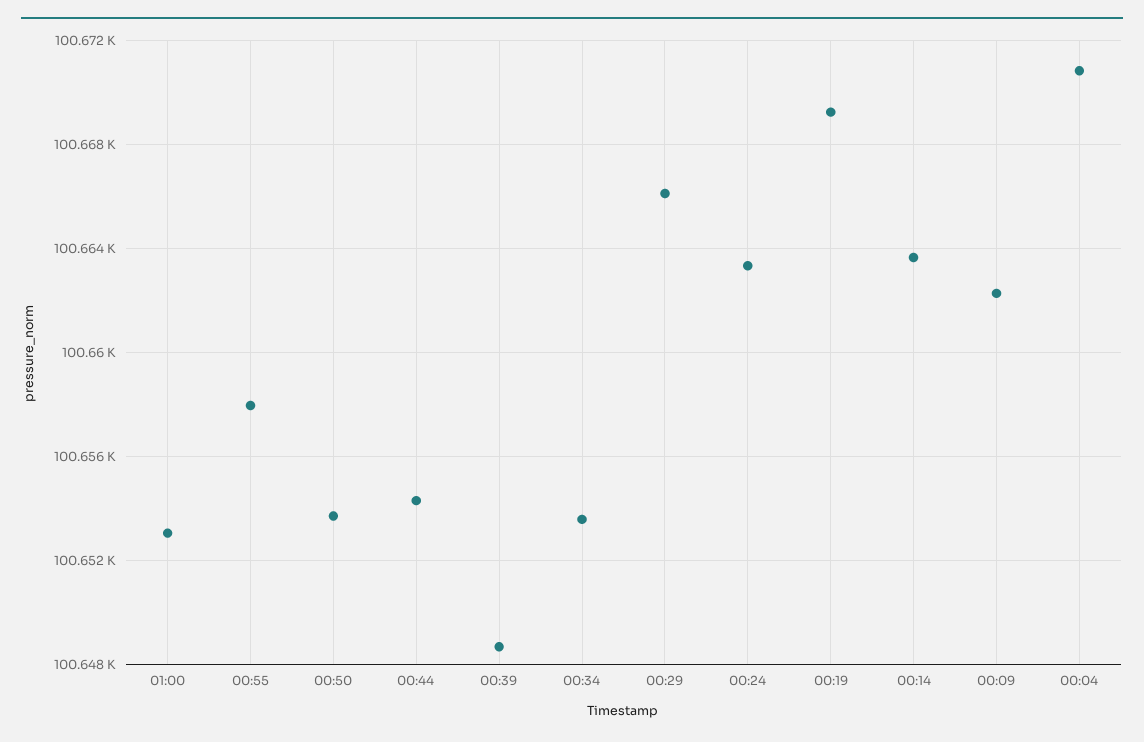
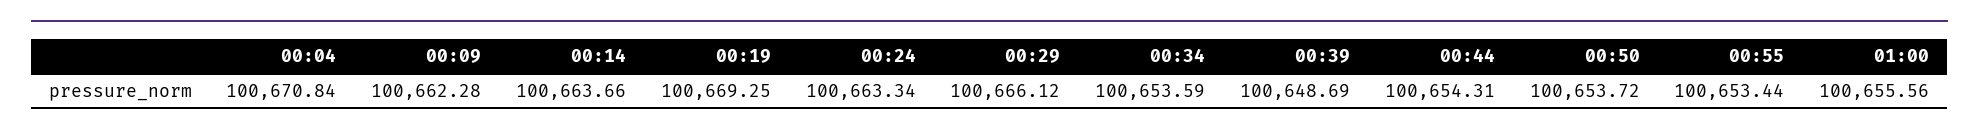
01:00: 100653 -> 100655.56
00:55: 100658 -> 100653.44

